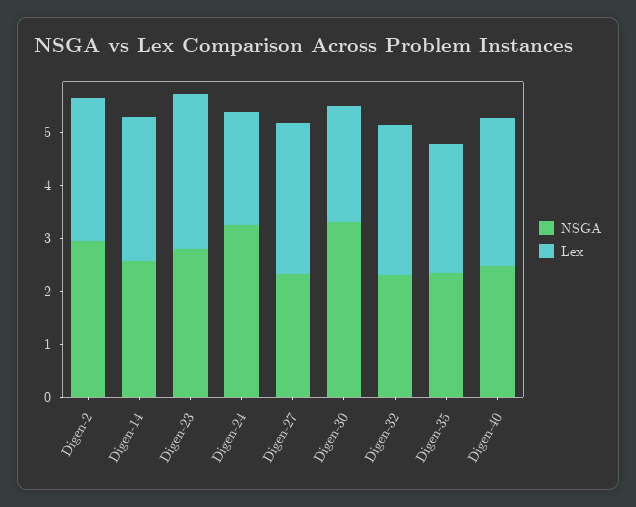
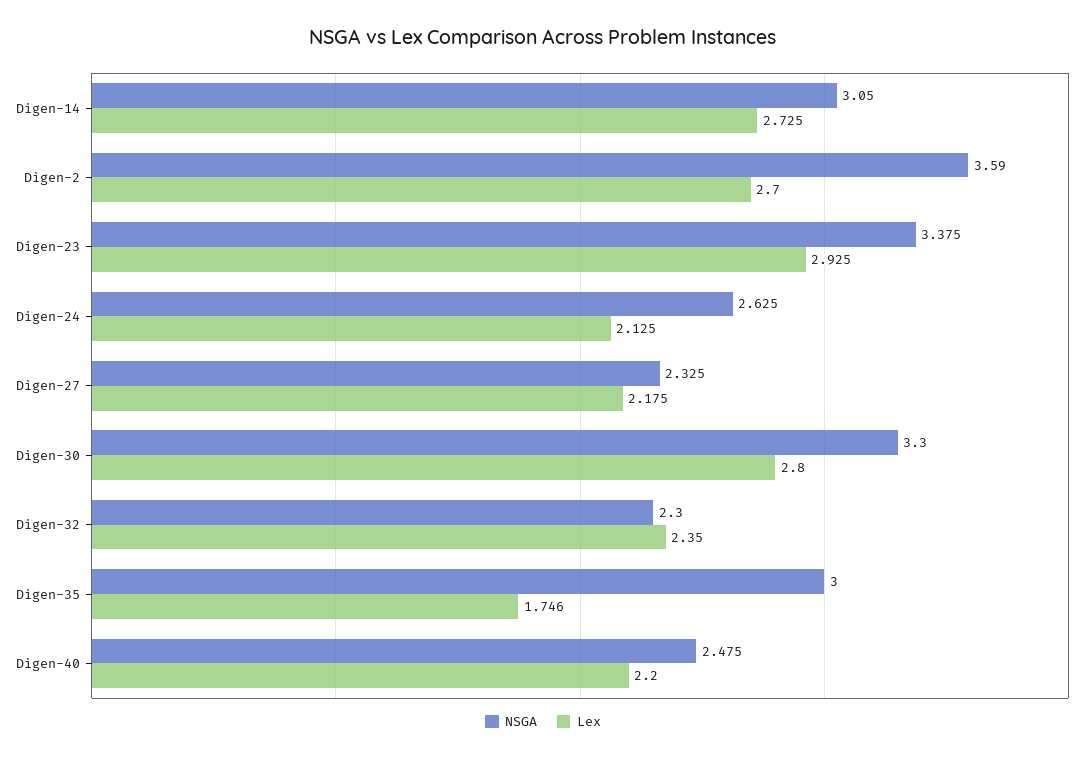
NSGA, Digen-2: 3 -> 3.59
NSGA, Digen-14: 2.6 -> 3.05
NSGA, Digen-23: 2.8 -> 3.375
NSGA, Digen-24: 3.2 -> 2.625
Lex, Digen-27: 2.8 -> 2.175
Lex, Digen-30: 2.2 -> 2.8
Lex, Digen-32: 2.8 -> 2.35
NSGA, Digen-35: 2.4 -> 3
Lex, Digen-35: 2.4 -> 1.746
Lex, Digen-40: 2.8 -> 2.2

